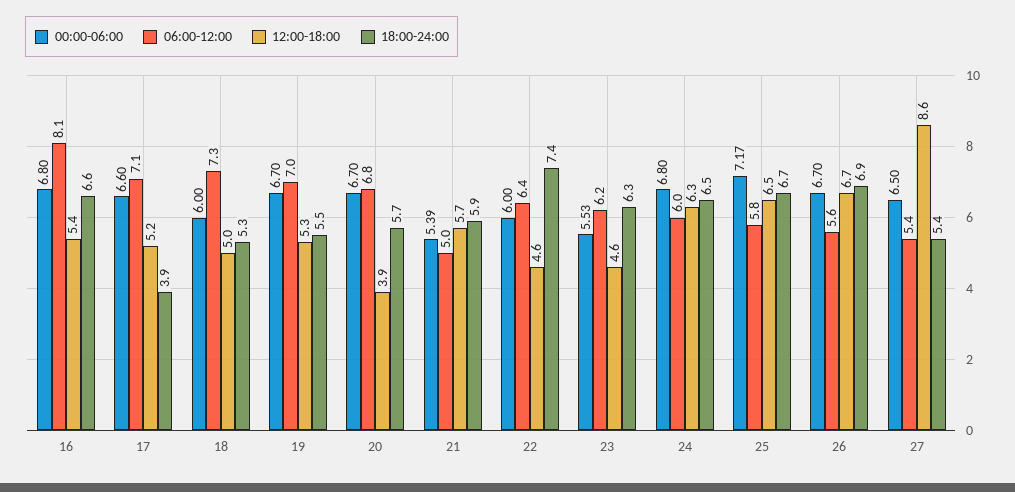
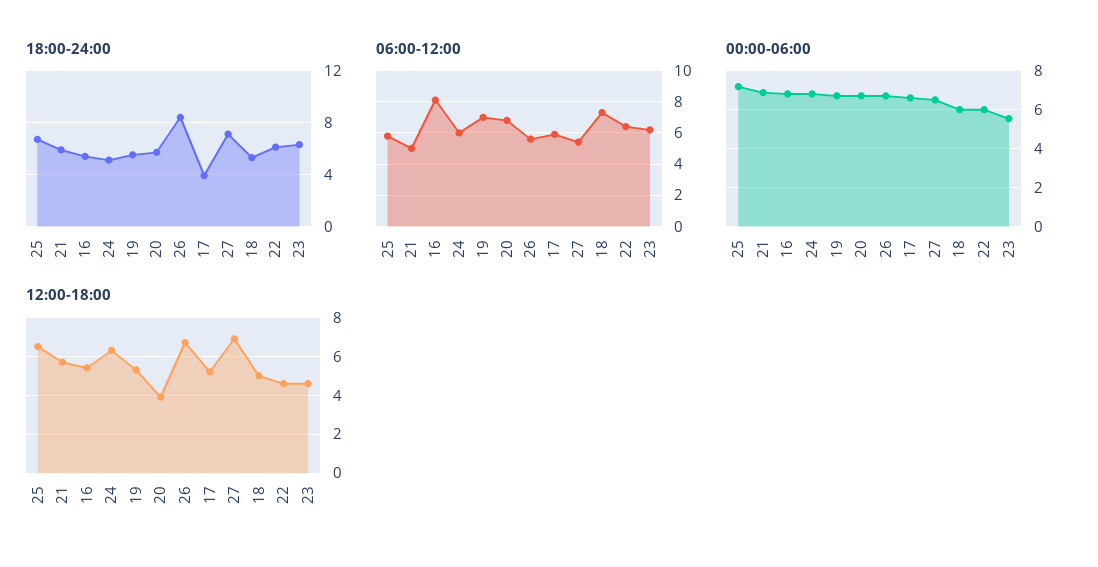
18:00-24:00, 16: 6.6 -> 5.5
06:00-12:00, 17: 7.1 -> 6
00:00-06:00, 21: 5.39 -> 7
18:00-24:00, 22: 7.4 -> 6
18:00-24:00, 24: 6.5 -> 5
18:00-24:00, 26: 6.9 -> 8.5
12:00-18:00, 27: 8.6 -> 7
18:00-24:00, 27: 5.4 -> 7

